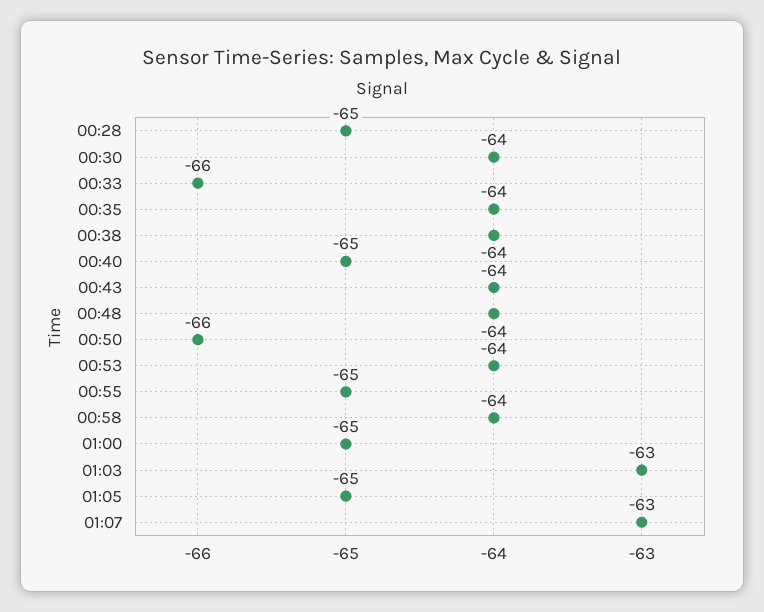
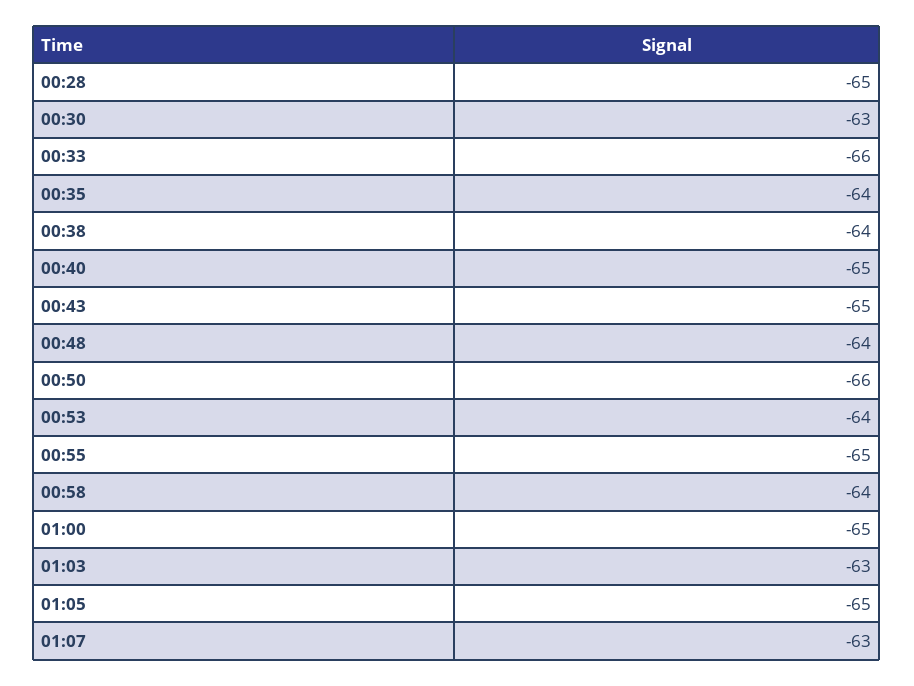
00:30: -64 -> -63
00:43: -64 -> -65

